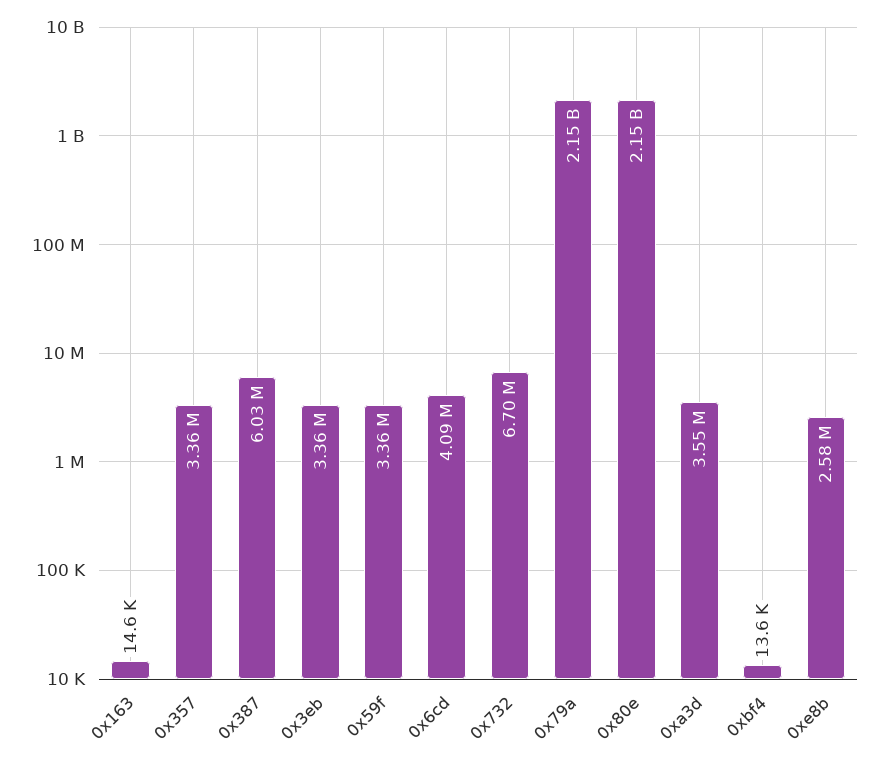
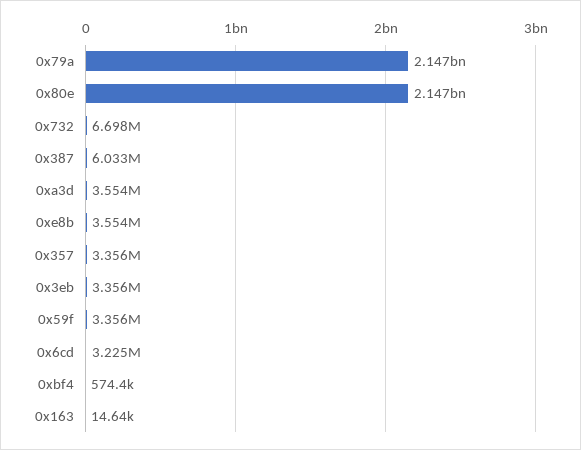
0x6cd: 4090000 -> 3225000
0xbf4: 13600 -> 574400
0xe8b: 2580000 -> 3554000

